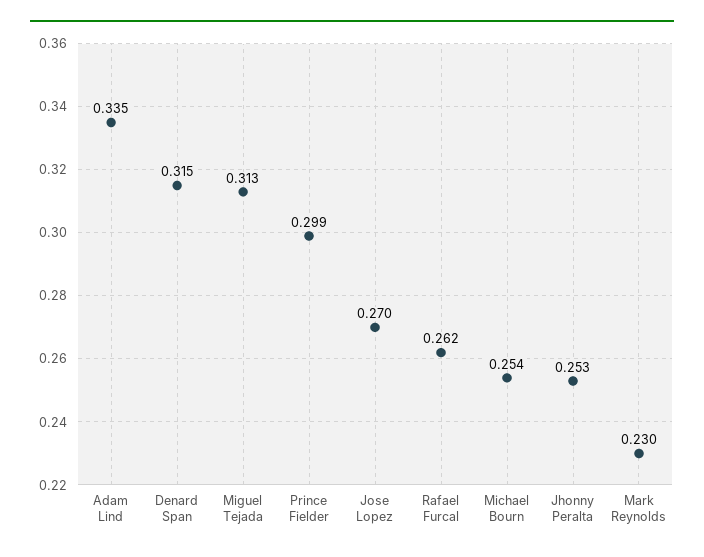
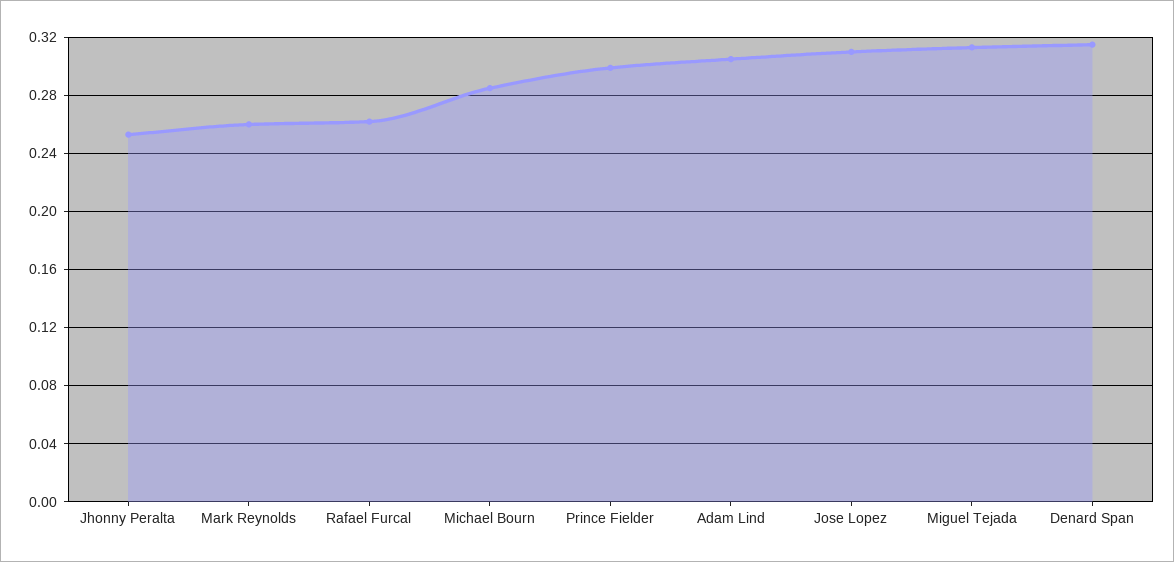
Adam Lind: 0.335 -> 0.305
Jose Lopez: 0.27 -> 0.31
Michael Bourn: 0.254 -> 0.285
Mark Reynolds: 0.23 -> 0.26

